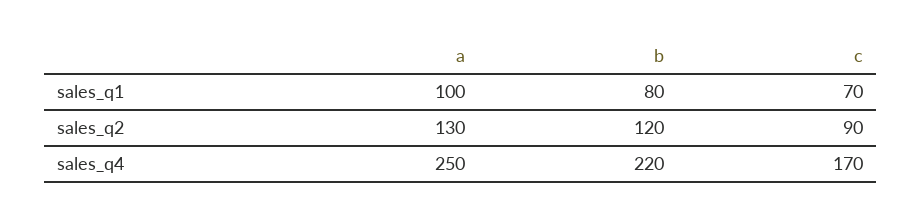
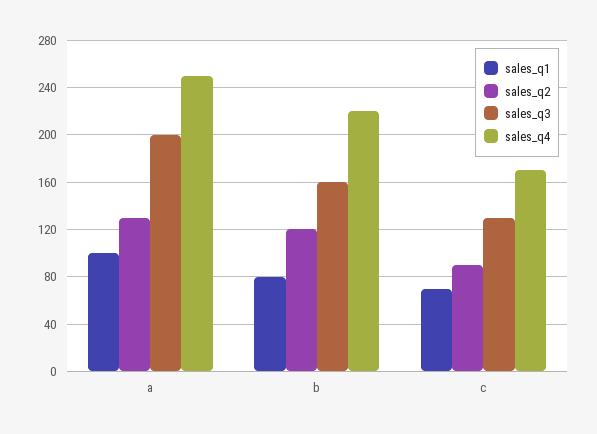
sales_q3, a: none -> 200
sales_q3, b: none -> 160
sales_q3, c: none -> 130

